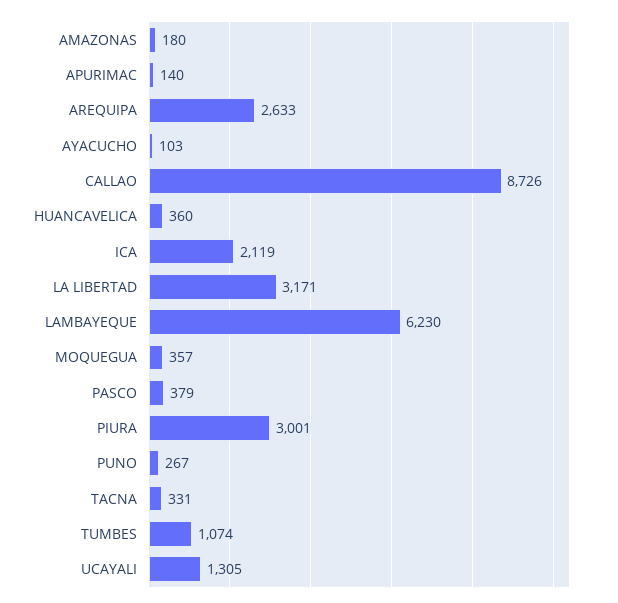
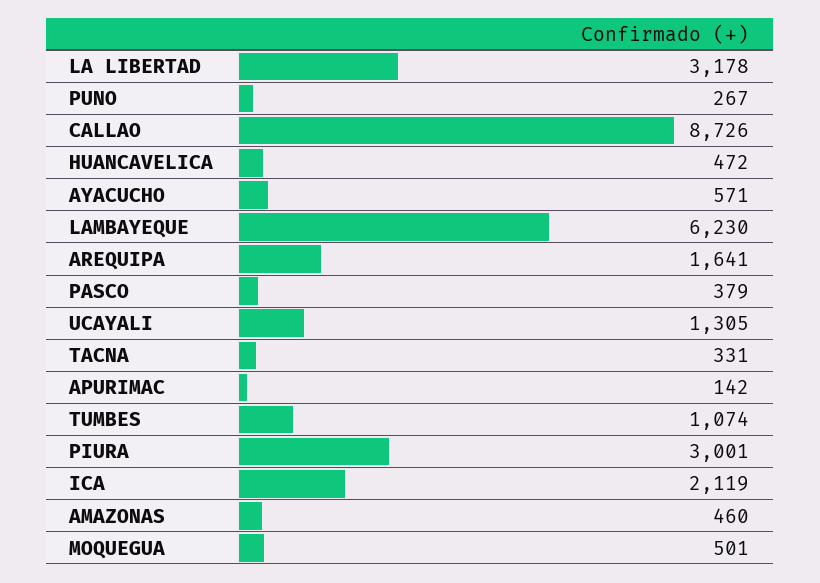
AMAZONAS: 180 -> 460
APURIMAC: 140 -> 142
AREQUIPA: 2633 -> 1641
AYACUCHO: 103 -> 571
HUANCAVELICA: 360 -> 472
LA LIBERTAD: 3171 -> 3178
MOQUEGUA: 357 -> 501

